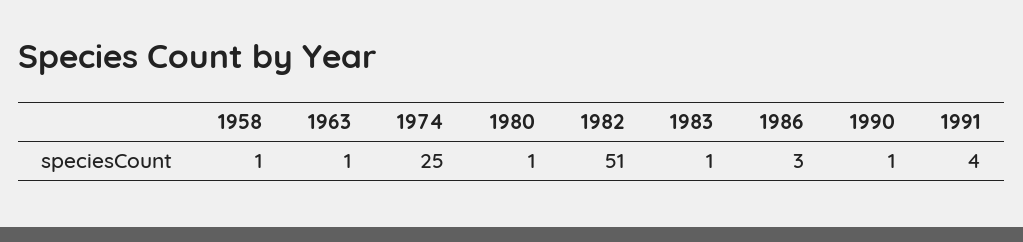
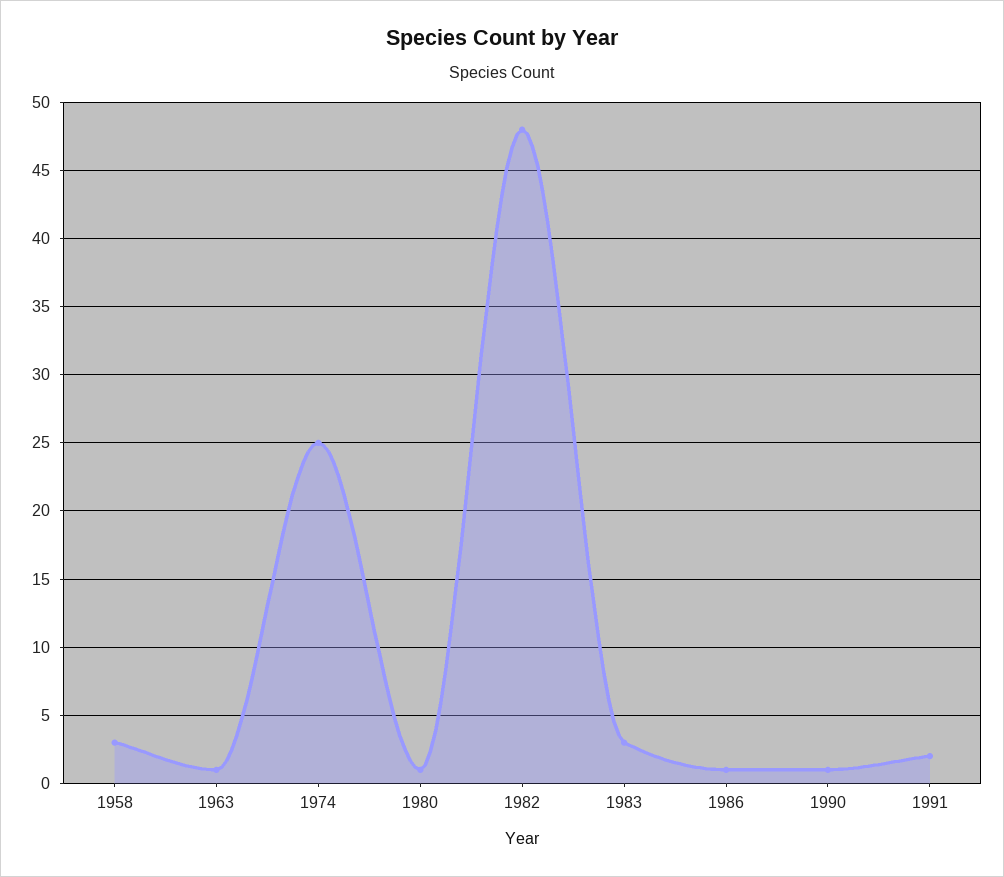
1958: 1 -> 3
1982: 51 -> 48
1983: 1 -> 3
1986: 3 -> 1
1991: 4 -> 2

